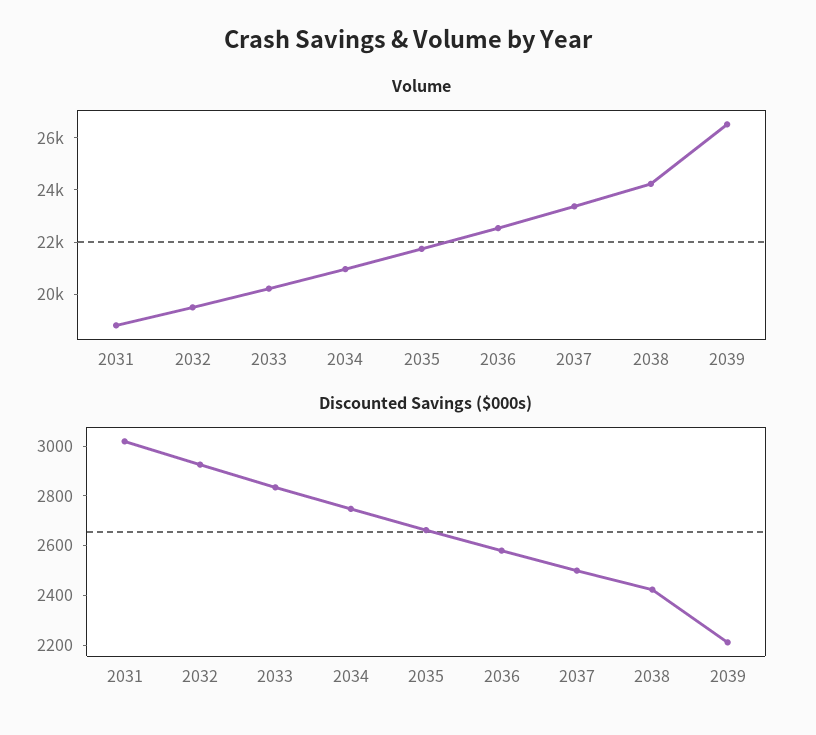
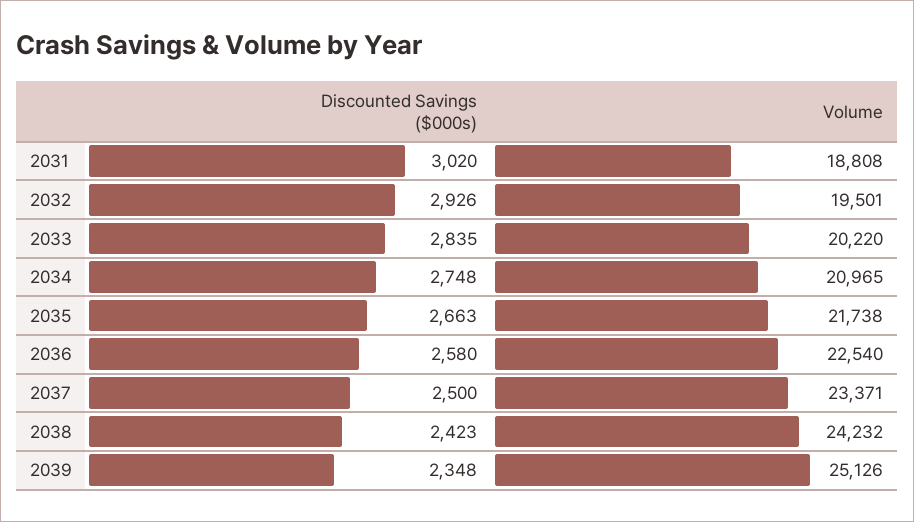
Volume, 2039: 26500 -> 25126
Discounted Savings ($000s), 2039: 2200 -> 2348

